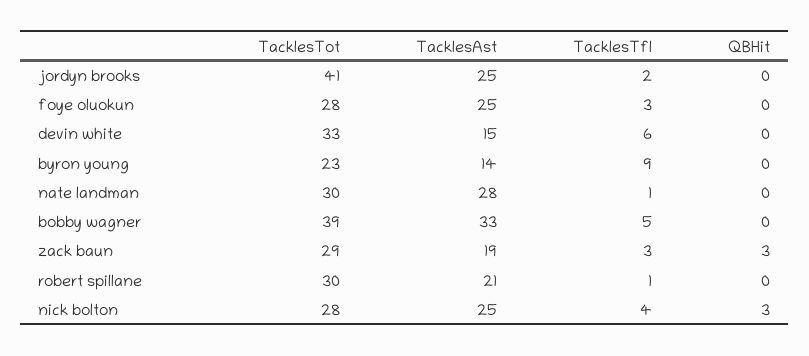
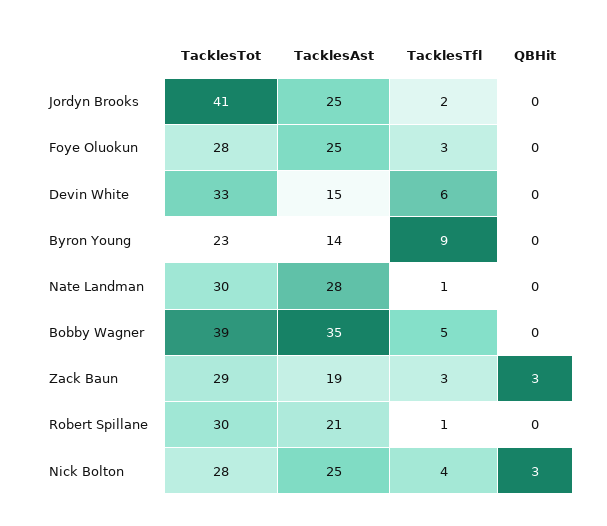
TacklesAst, bobby wagner: 33 -> 35

